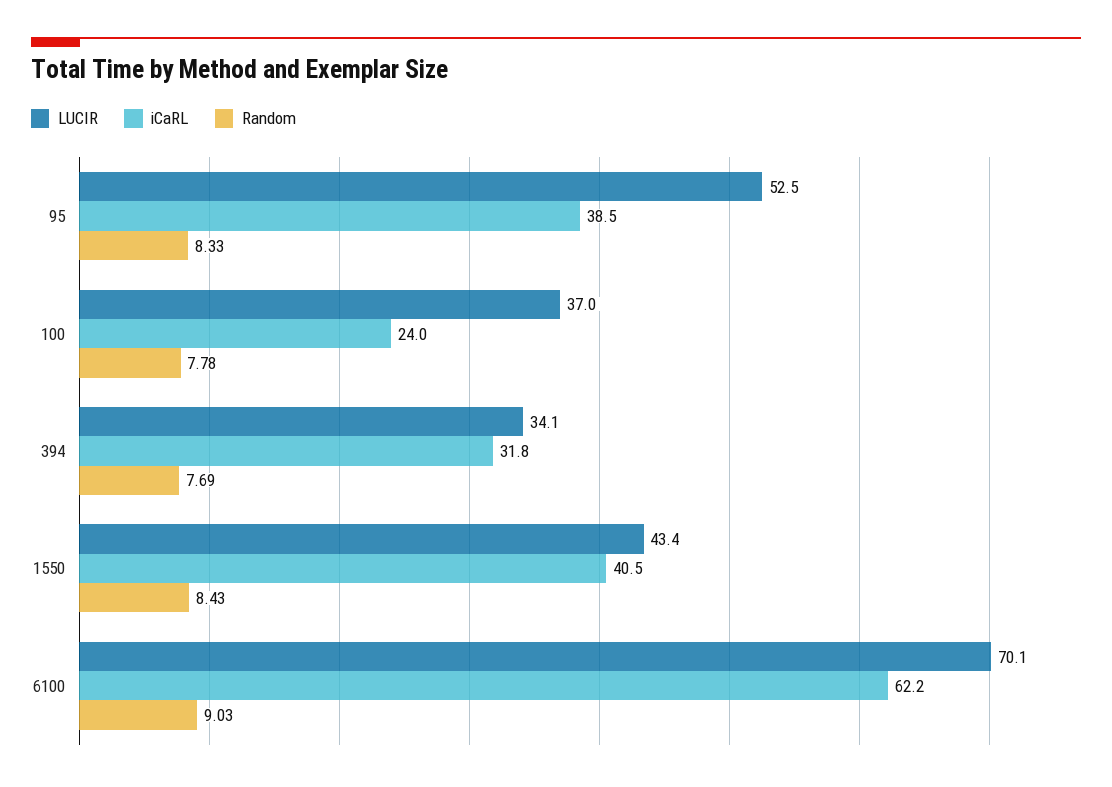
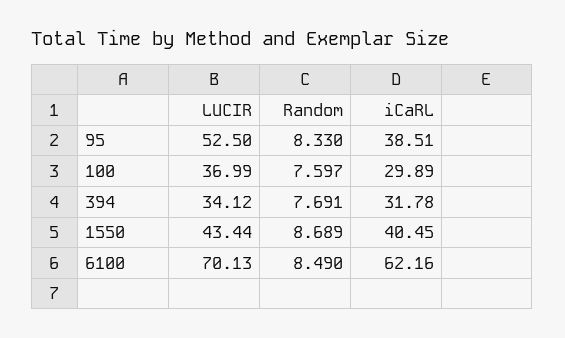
iCaRL, 100: 24 -> 29.89
Random, 100: 7.78 -> 7.597
Random, 1550: 8.43 -> 8.689
Random, 6100: 9.03 -> 8.49

